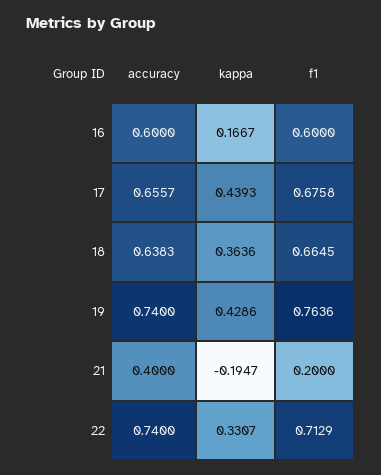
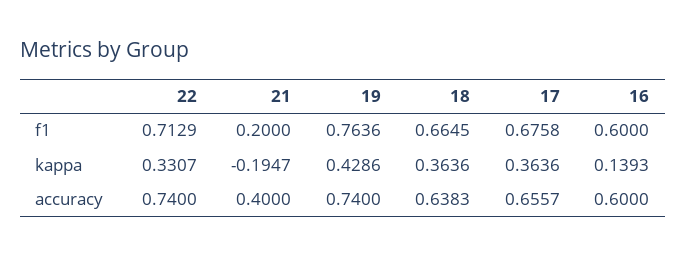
kappa, 16: 0.1667 -> 0.1393
kappa, 17: 0.4393 -> 0.3636

